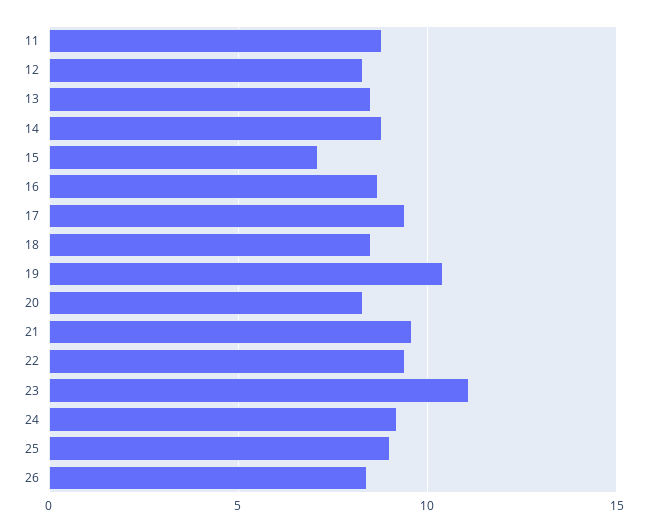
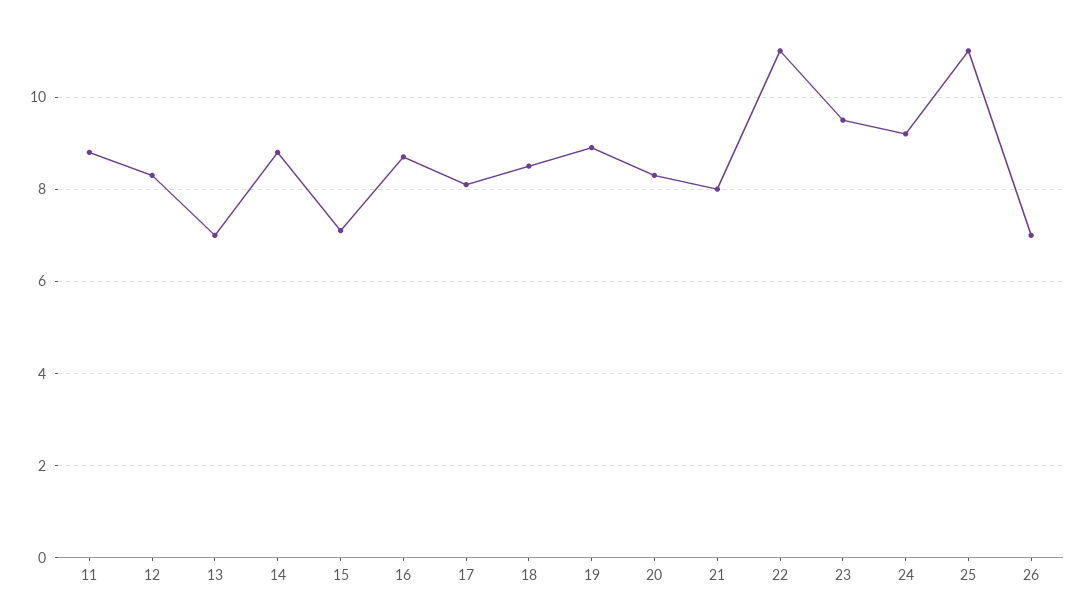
13: 8.5 -> 7
17: 9.5 -> 8
19: 10.5 -> 9
21: 9.5 -> 8
22: 9.5 -> 11
23: 11 -> 9.5
25: 9 -> 11
26: 8.5 -> 7

